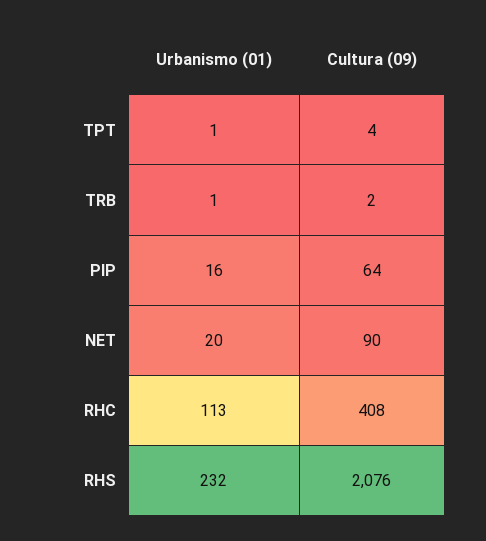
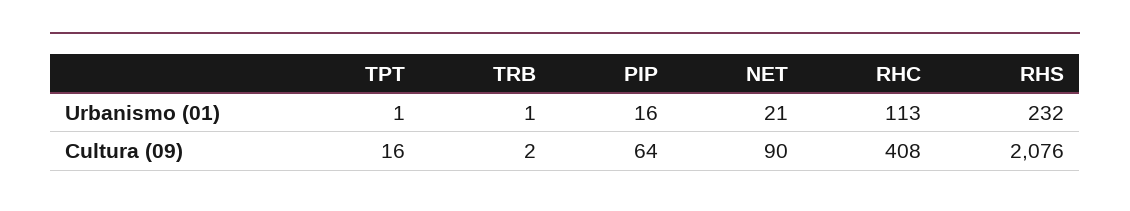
Cultura (09), TPT: 4 -> 16
Urbanismo (01), NET: 20 -> 21

